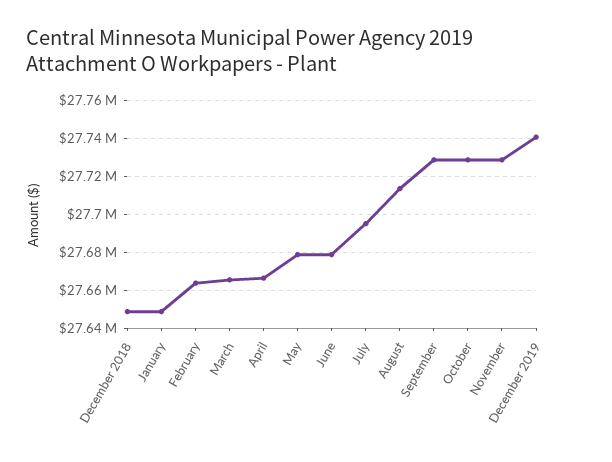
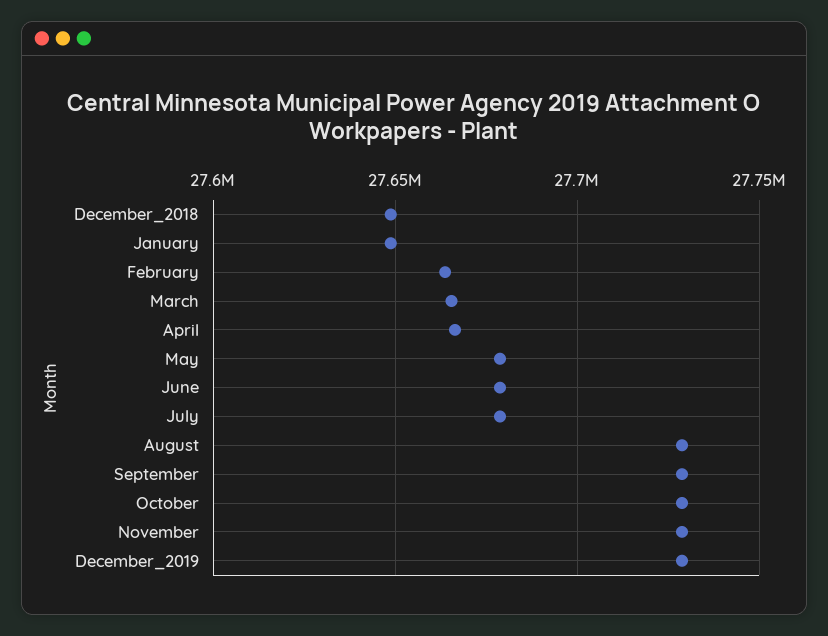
July: 27695000 -> 27680000
August: 27715000 -> 27730000
December 2019: 27740000 -> 27730000

